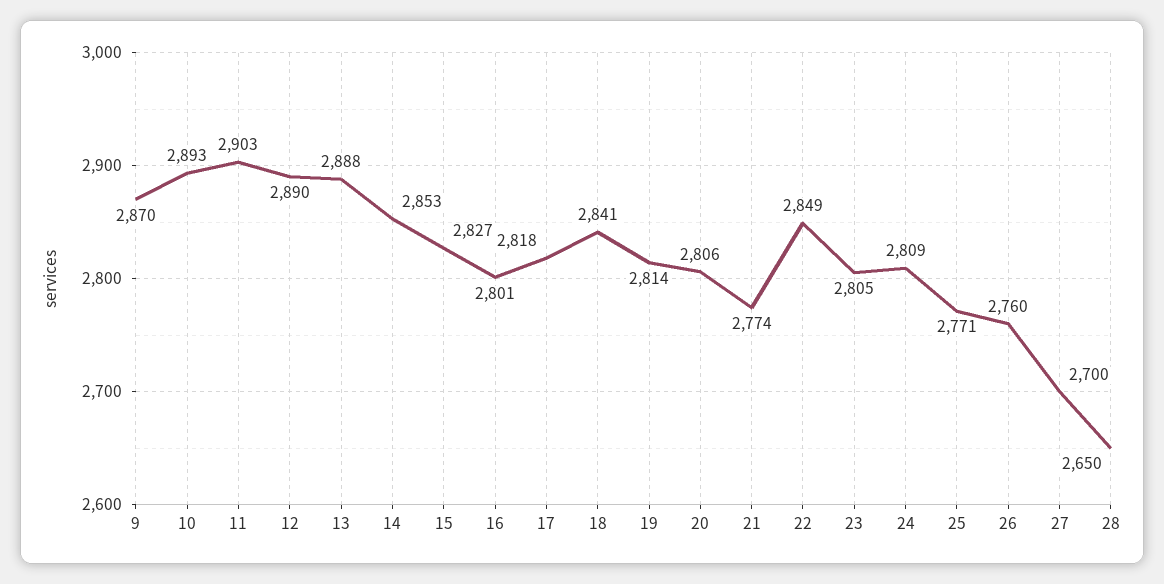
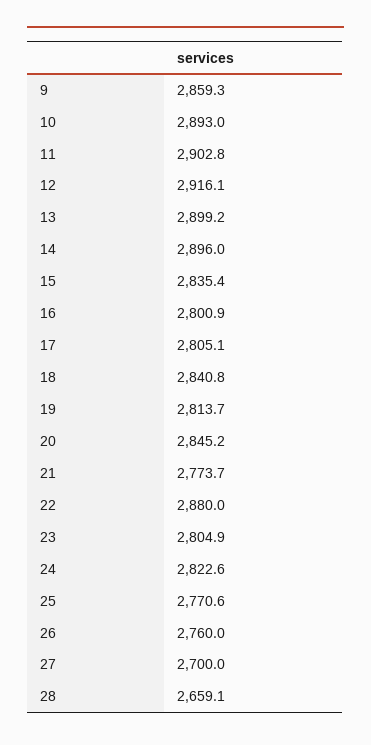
9: 2870 -> 2859.3
12: 2890 -> 2916.1
13: 2888 -> 2899.2
14: 2853 -> 2896
15: 2827 -> 2835.4
17: 2818 -> 2805.1
20: 2806 -> 2845.2
22: 2849 -> 2880
24: 2809 -> 2822.6
28: 2650 -> 2659.1

